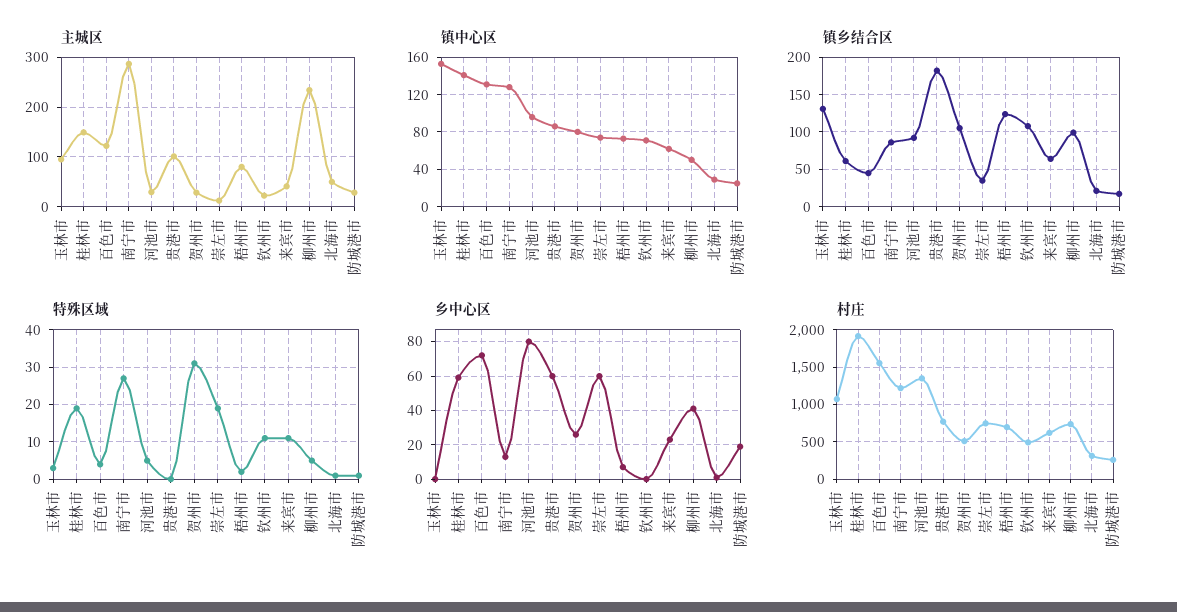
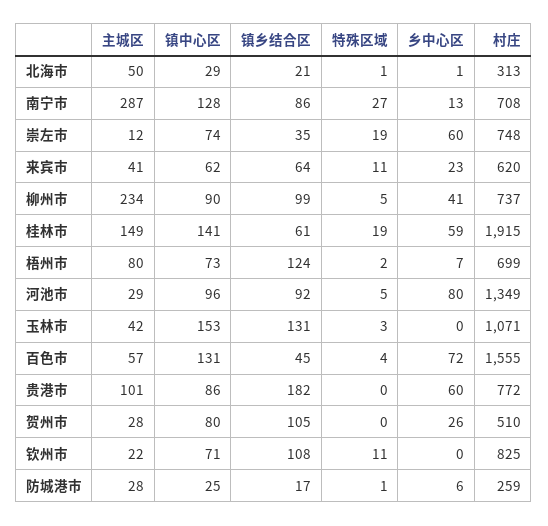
主城区, 玉林市: 100 -> 42
主城区, 百色市: 120 -> 57
镇中心区, 柳州市: 50 -> 90
特殊区域, 贺州市: 30 -> 0
乡中心区, 防城港市: 20 -> 6
村庄, 南宁市: 1200 -> 708
村庄, 钦州市: 500 -> 825

